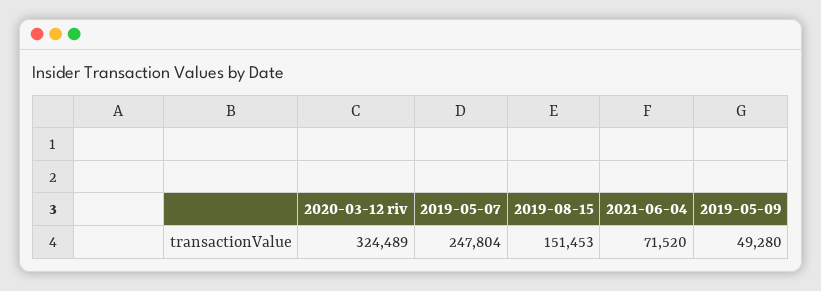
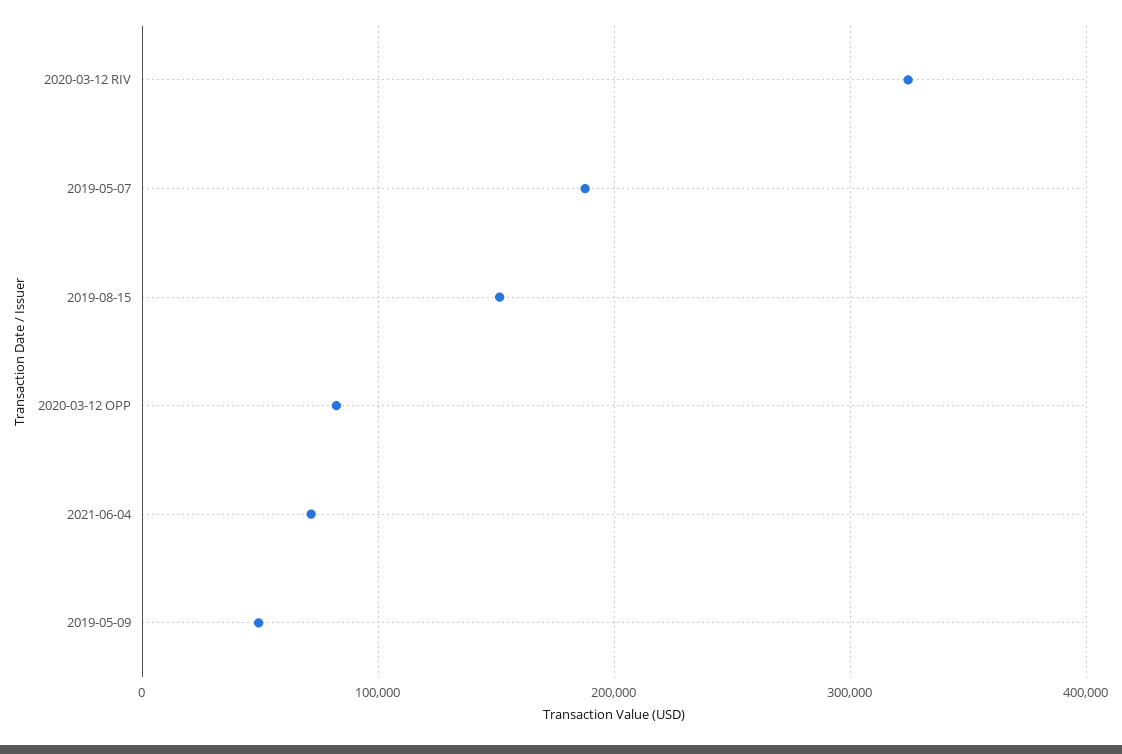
2019-05-07: 247804 -> 190000
2020-03-12 OPP: none -> 80000

